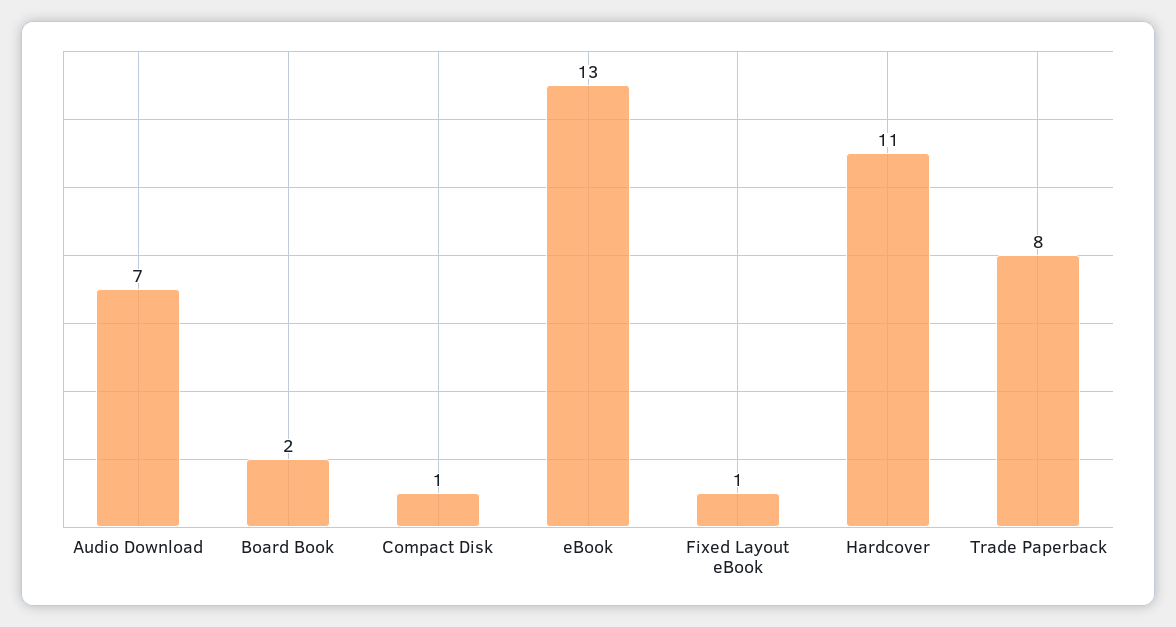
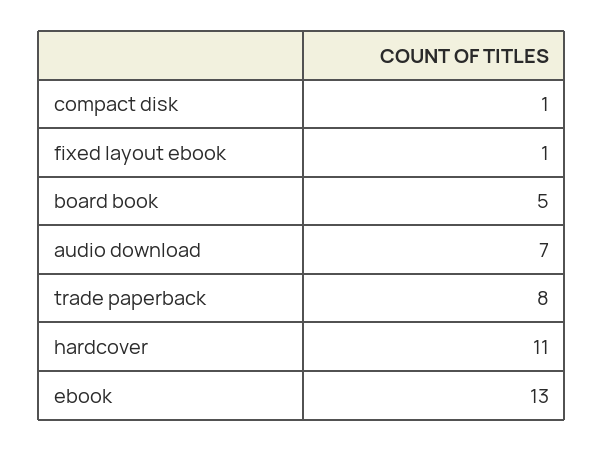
Board Book: 2 -> 5

